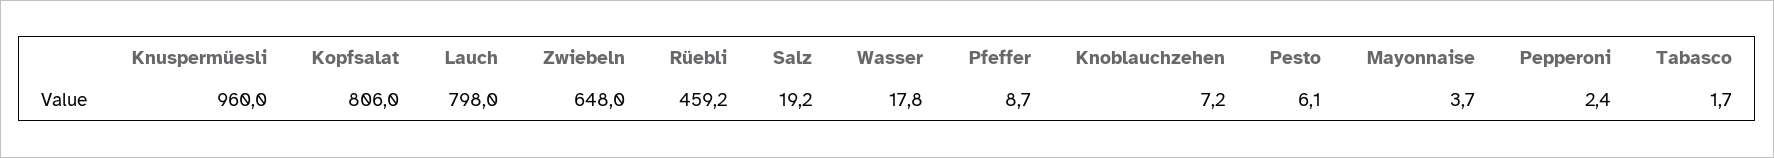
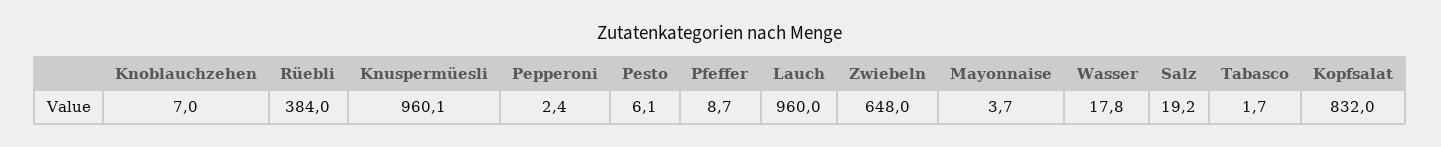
Knuspermüesli: 960 -> 960.1
Kopfsalat: 806 -> 832
Lauch: 798 -> 960
Rüebli: 459.2 -> 384
Knoblauchzehen: 7.2 -> 7

